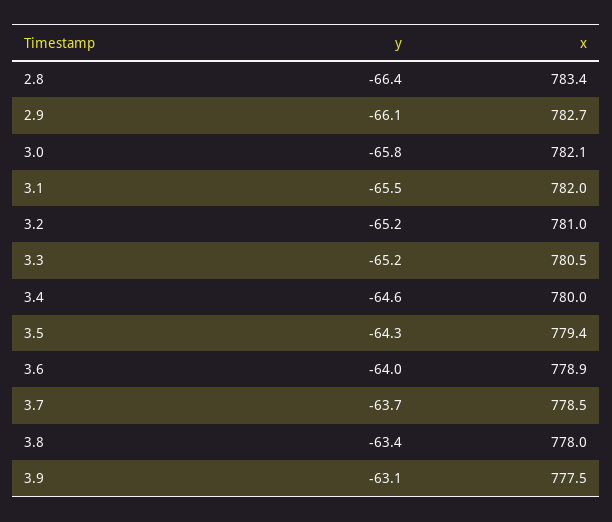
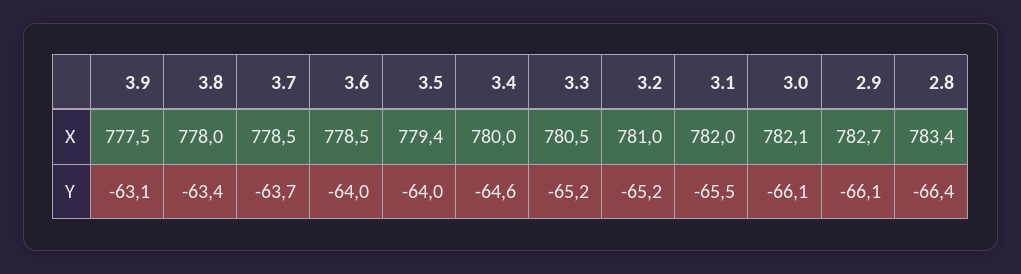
y, 3.0: -65.8 -> -66.1
y, 3.5: -64.3 -> -64
x, 3.6: 778.9 -> 778.5

